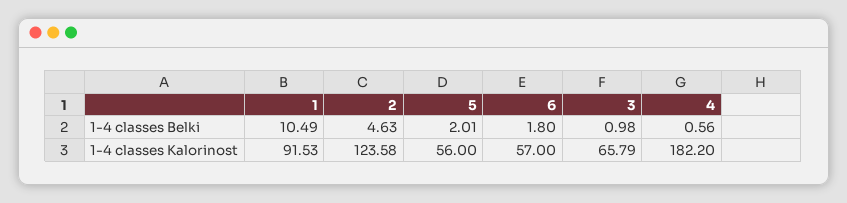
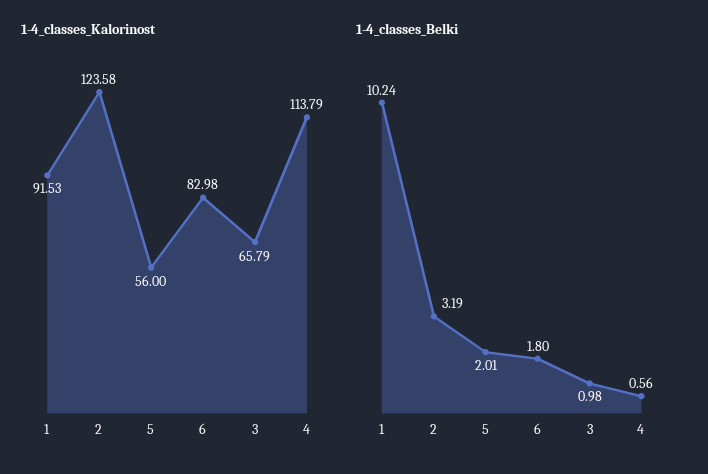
1-4 classes Belki, 1: 10.49 -> 10.24
1-4 classes Belki, 2: 4.63 -> 3.19
1-4 classes Kalorinost, 6: 57 -> 82.98
1-4 classes Kalorinost, 4: 182.2 -> 113.79

